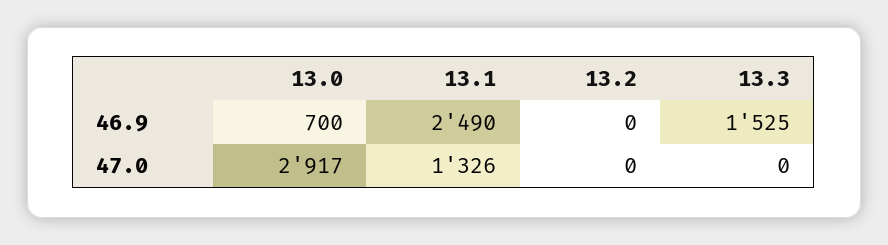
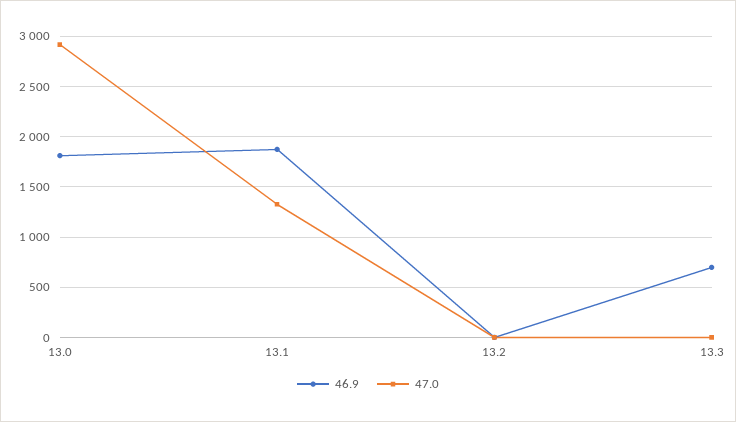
46.9, 13.0: 700 -> 1800
46.9, 13.1: 2490 -> 1900
46.9, 13.3: 1525 -> 700

